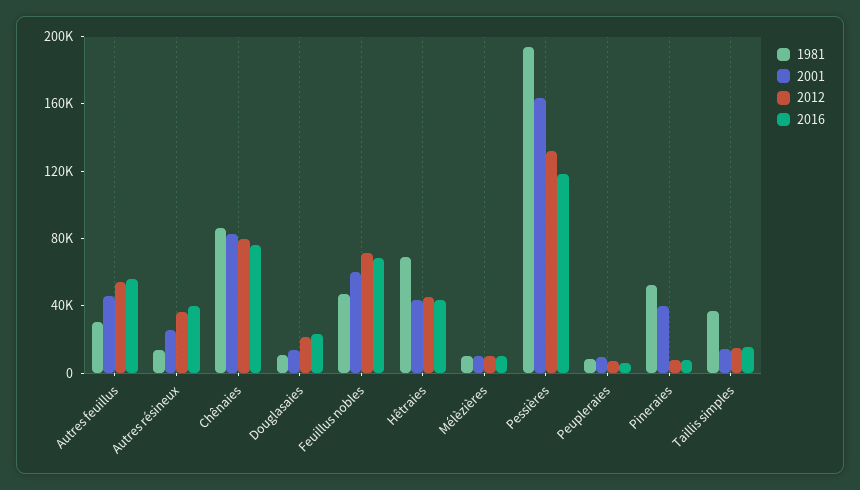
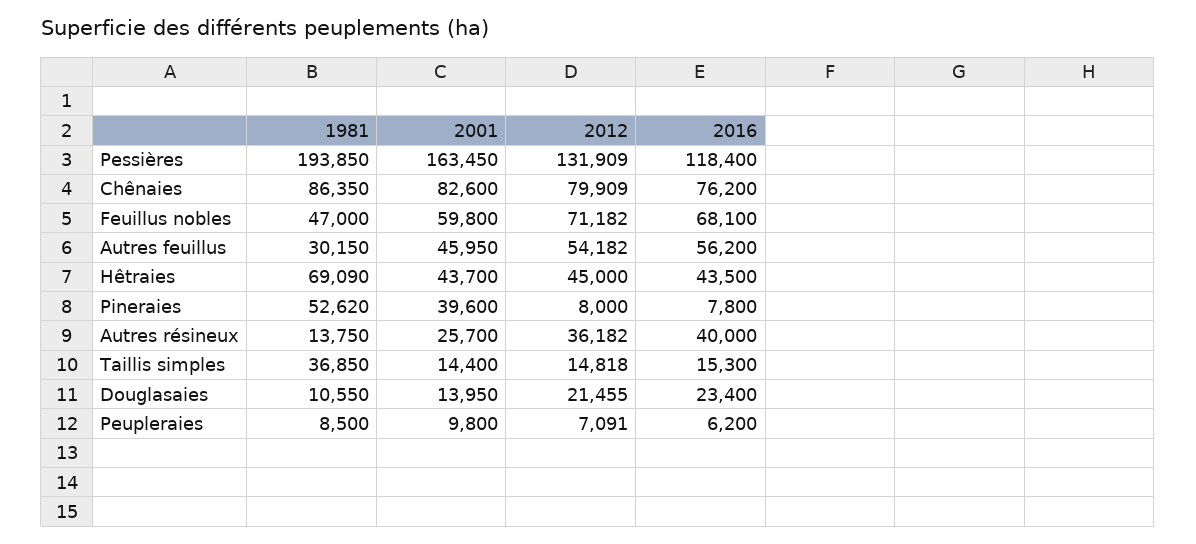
1981, Mélèzières: 10000 -> none
2001, Mélèzières: 10000 -> none
2012, Mélèzières: 10000 -> none
2016, Mélèzières: 10000 -> none

